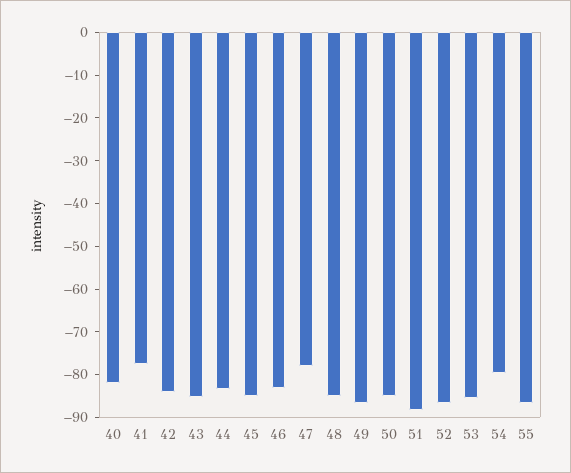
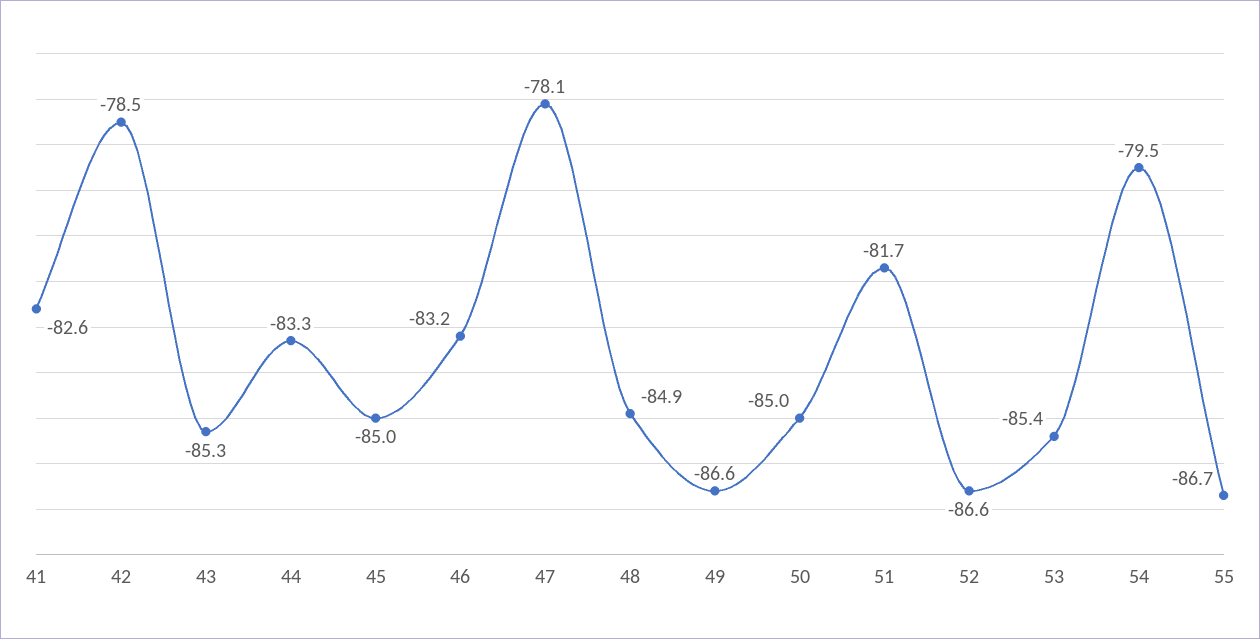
40: -82 -> none
41: -78 -> -82.6
42: -84 -> -78.5
51: -88 -> -81.7

